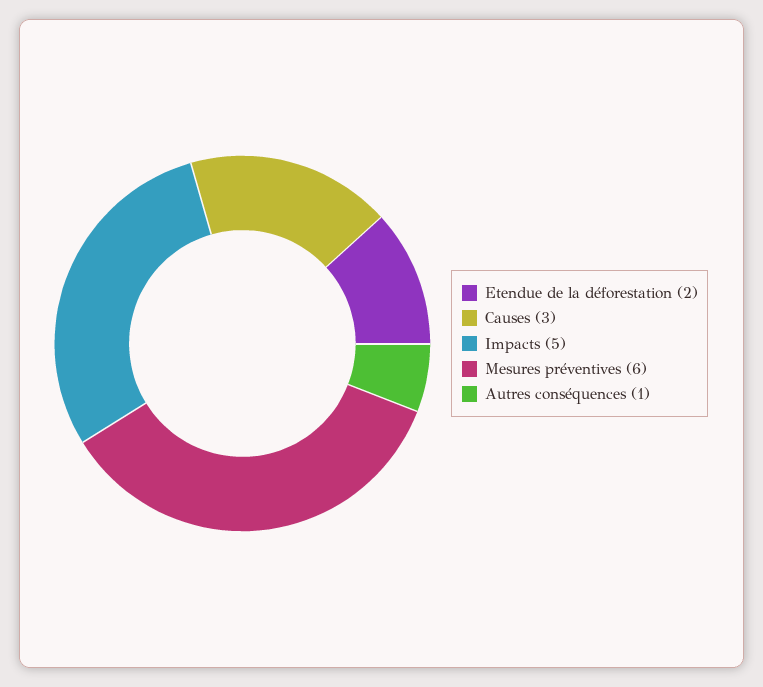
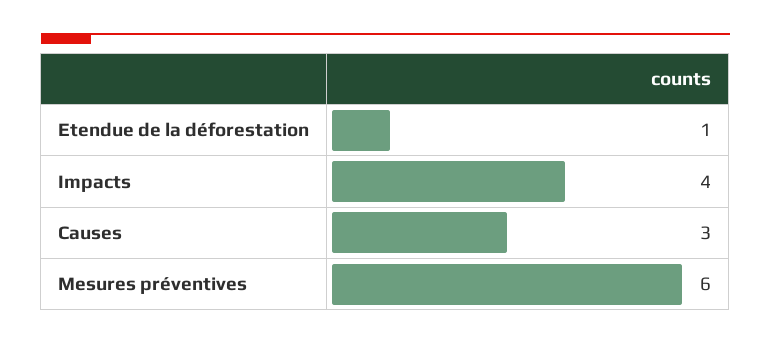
Etendue de la déforestation: 2 -> 1
Impacts: 5 -> 4
Autres conséquences: 1 -> none

